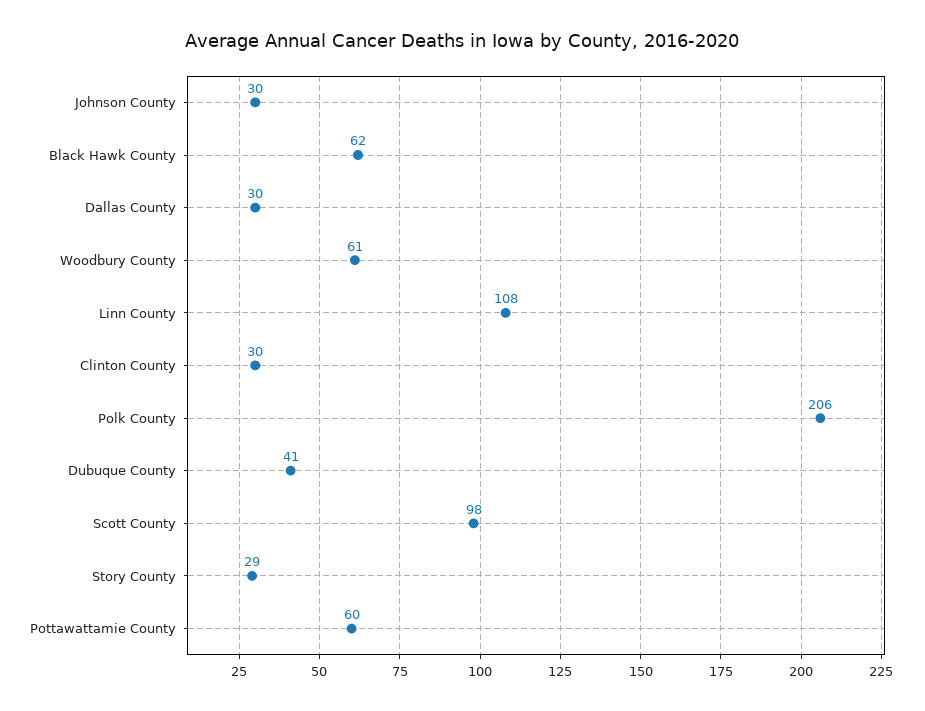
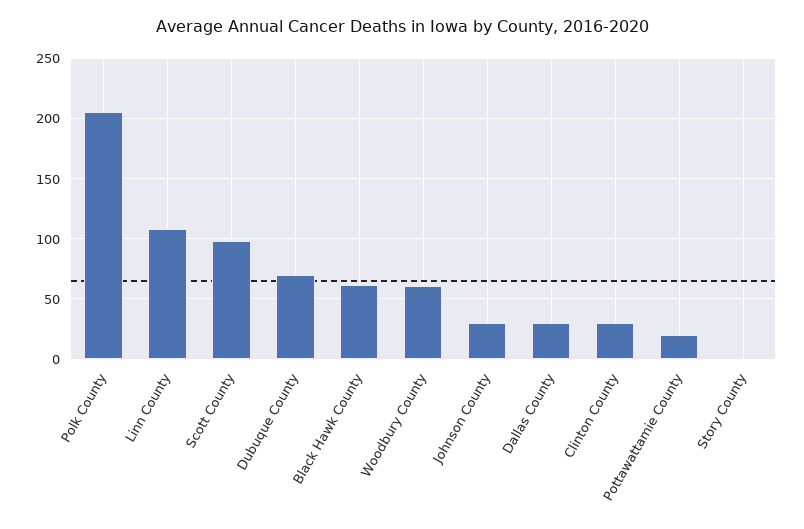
Dubuque County: 41 -> 70
Story County: 29 -> 0
Pottawattamie County: 60 -> 20

